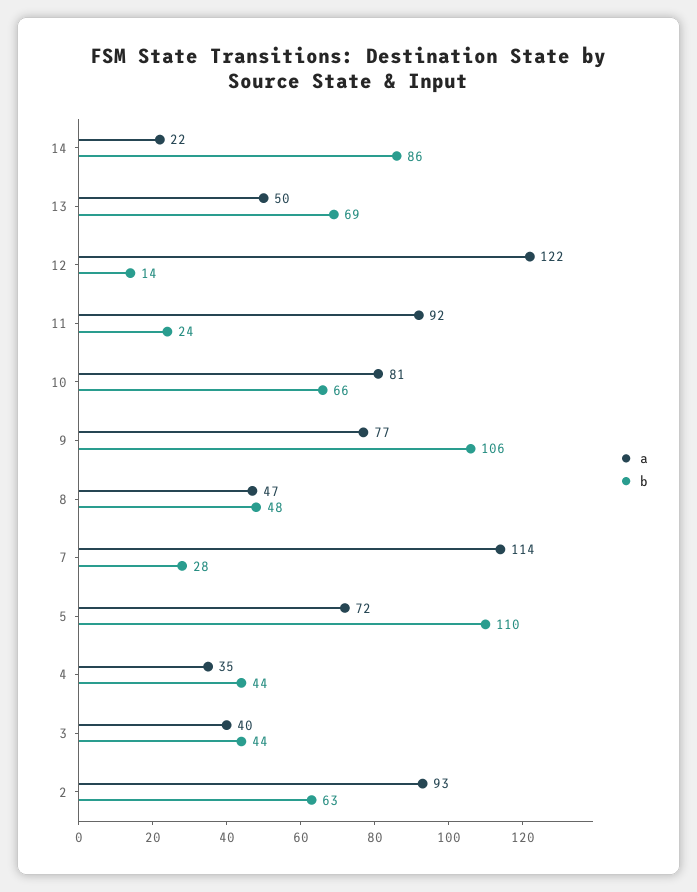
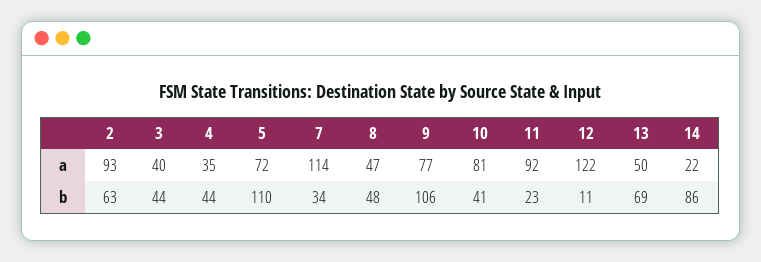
b, 12: 14 -> 11
b, 11: 24 -> 23
b, 10: 66 -> 41
b, 7: 28 -> 34

